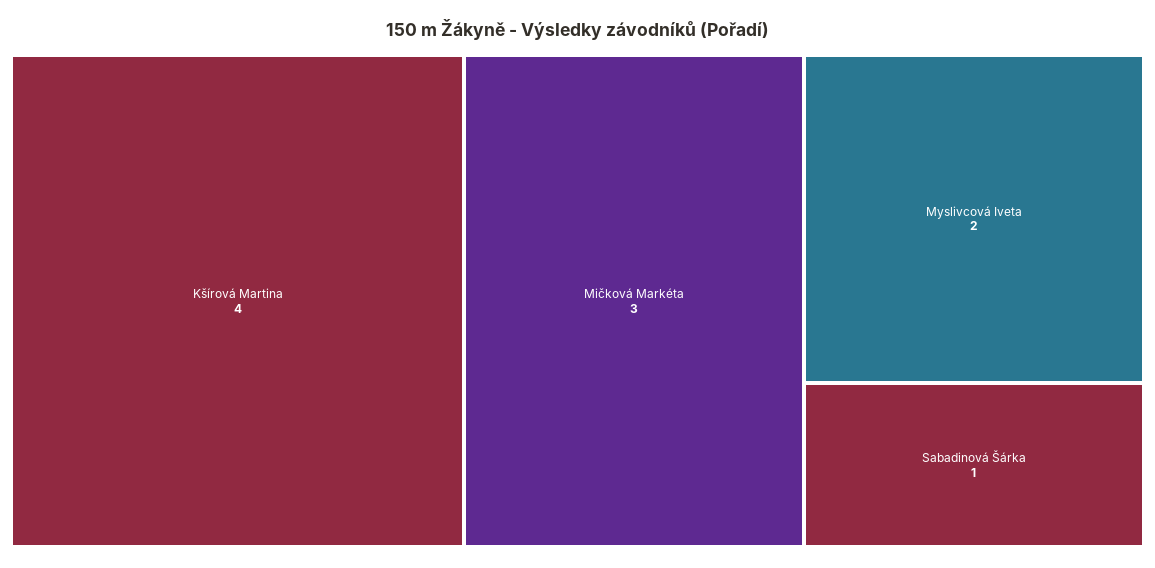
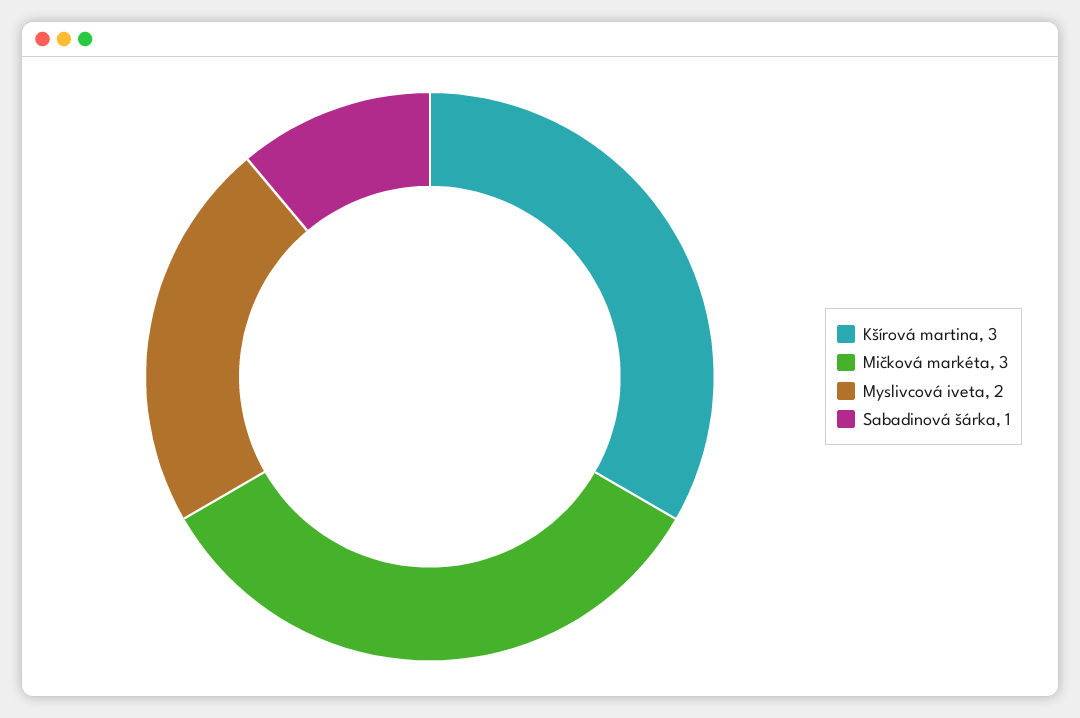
Kšírová Martina: 4 -> 3

